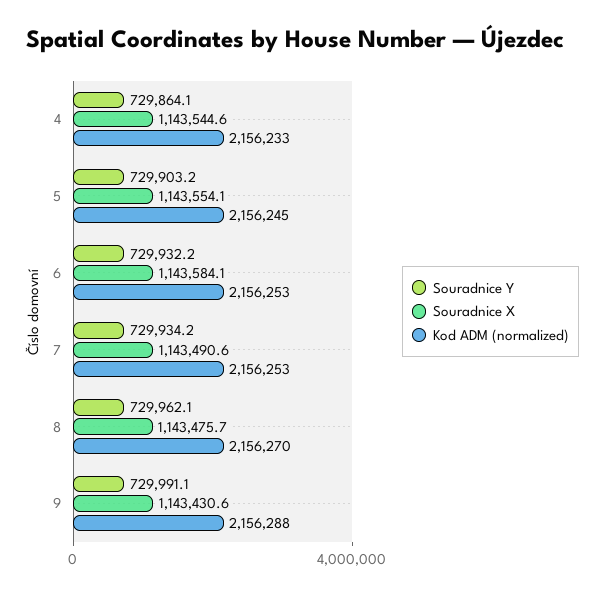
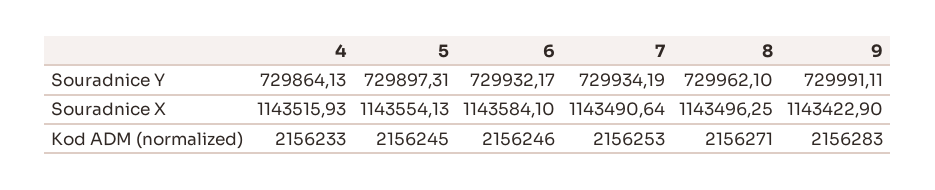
Souradnice X, 4: 1143544.6 -> 1143515.93
Souradnice Y, 5: 729903.2 -> 729897.31
Kod ADM (normalized), 6: 2156253 -> 2156246
Souradnice X, 8: 1143475.7 -> 1143496.25
Kod ADM (normalized), 8: 2156270 -> 2156271
Souradnice X, 9: 1143430.6 -> 1143422.9
Kod ADM (normalized), 9: 2156288 -> 2156283

